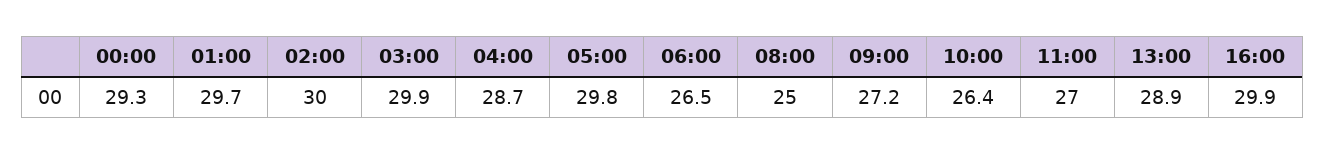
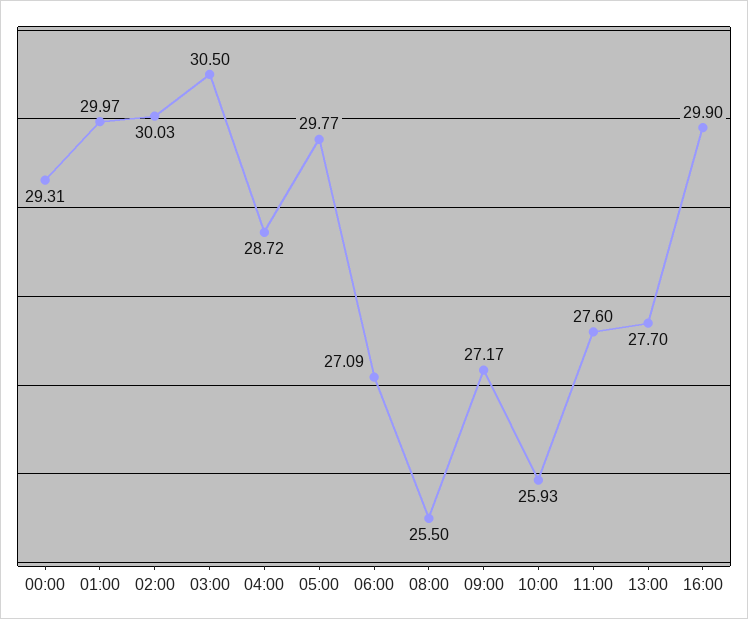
01:00: 29.7 -> 29.97
03:00: 29.9 -> 30.5
06:00: 26.5 -> 27.09
08:00: 25 -> 25.5
10:00: 26.4 -> 25.93
11:00: 27 -> 27.6
13:00: 28.9 -> 27.7

